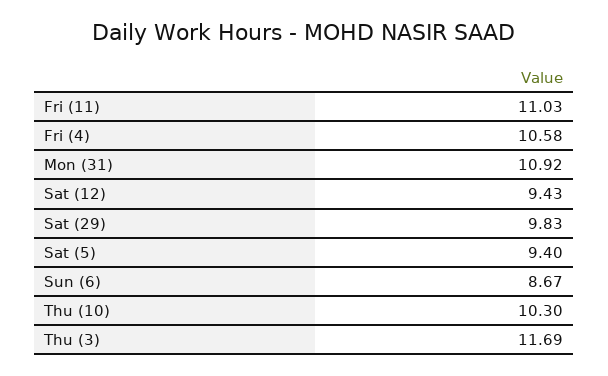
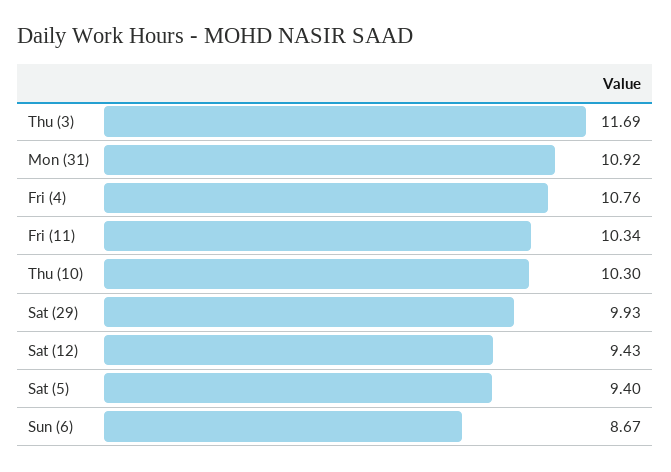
Fri (11): 11.03 -> 10.34
Fri (4): 10.58 -> 10.76
Sat (29): 9.83 -> 9.93

